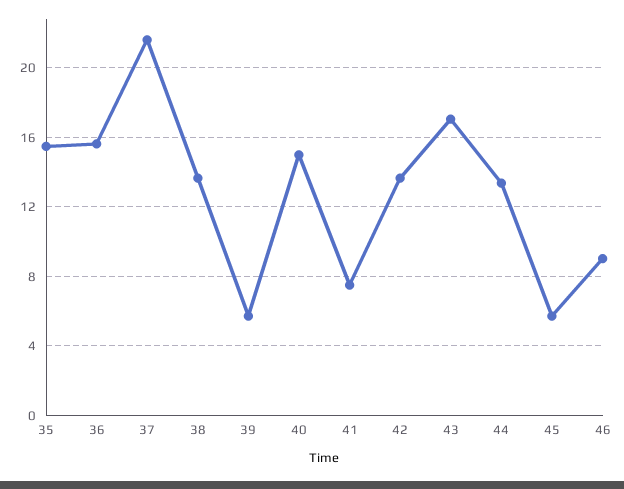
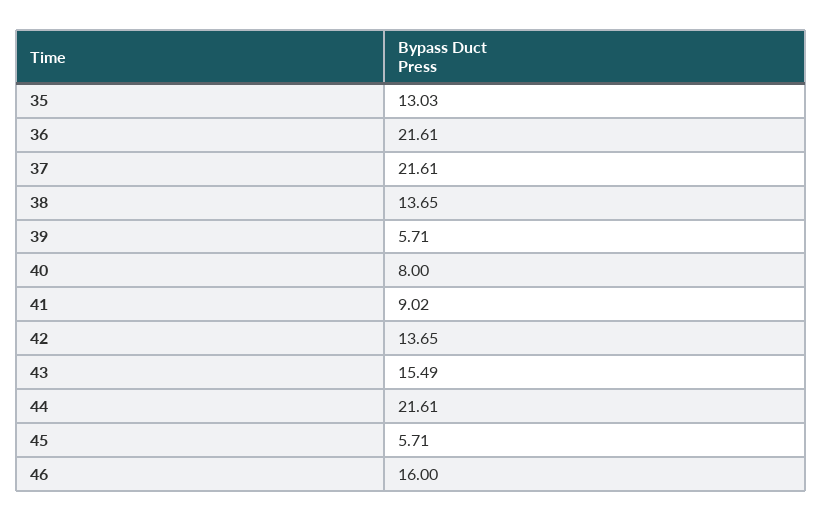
35: 15.5 -> 13.03
36: 15.5 -> 21.61
40: 15 -> 8
41: 7.5 -> 9.02
43: 17 -> 15.49
44: 13.5 -> 21.61
46: 9 -> 16

